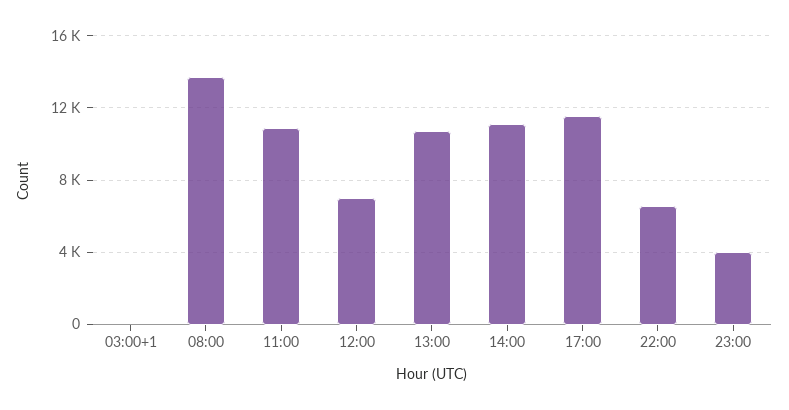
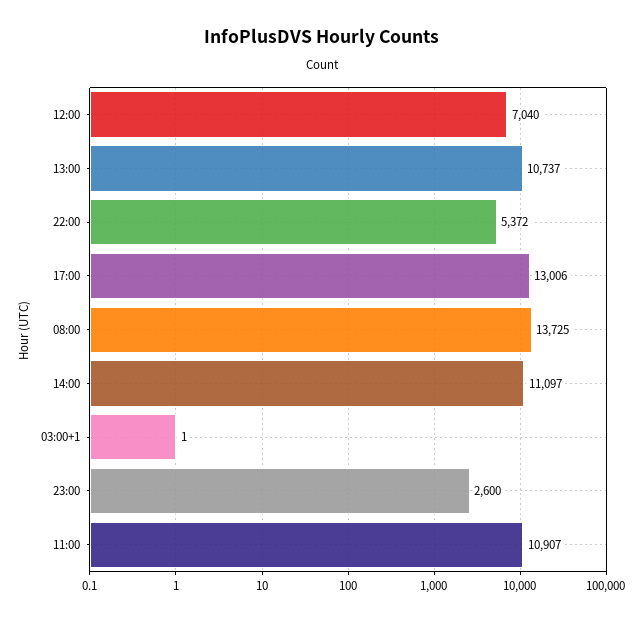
17:00: 11500 -> 13006
22:00: 6500 -> 5372
23:00: 4000 -> 2600

